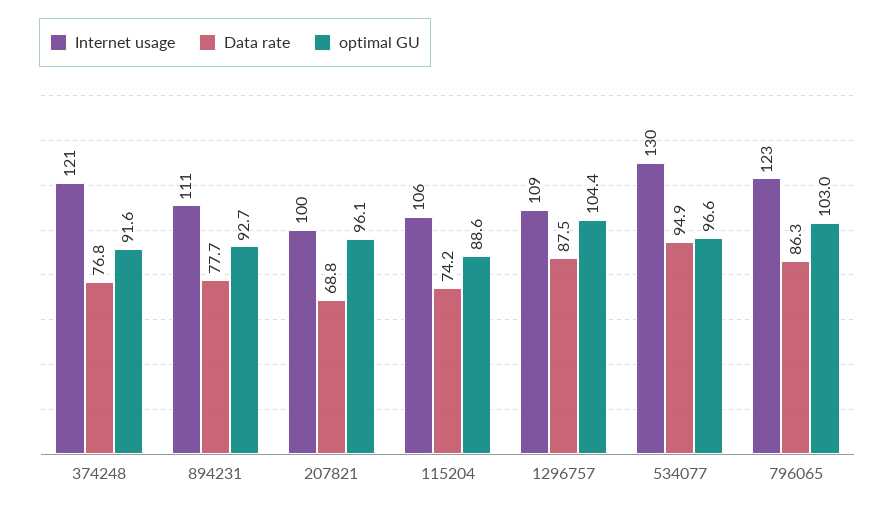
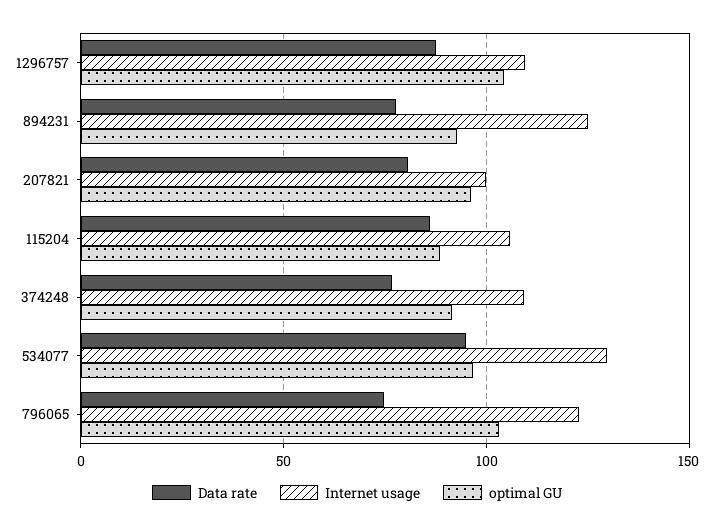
Internet usage, 374248: 121 -> 110
Internet usage, 894231: 111 -> 125
Data rate, 207821: 68.8 -> 80
Data rate, 115204: 74.2 -> 85
Data rate, 796065: 86.3 -> 75

